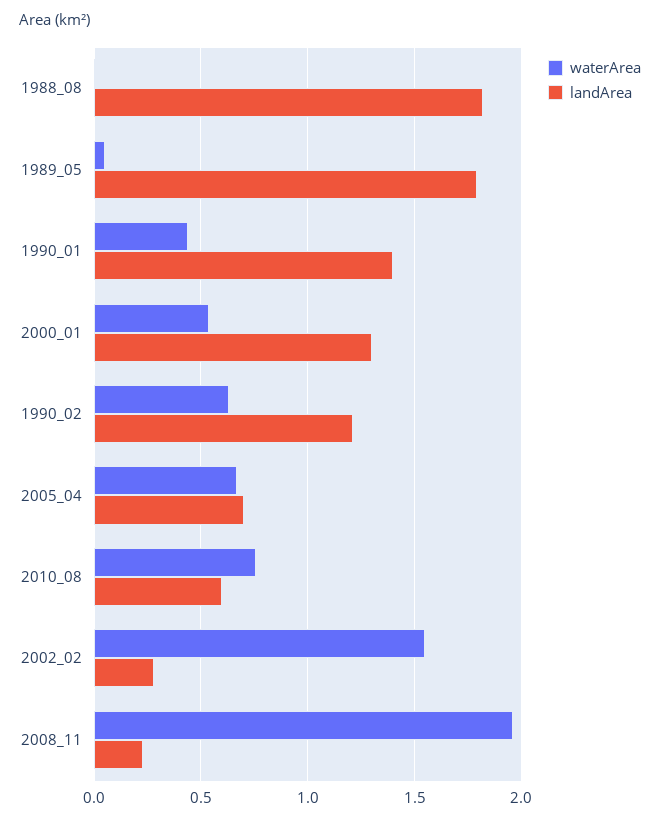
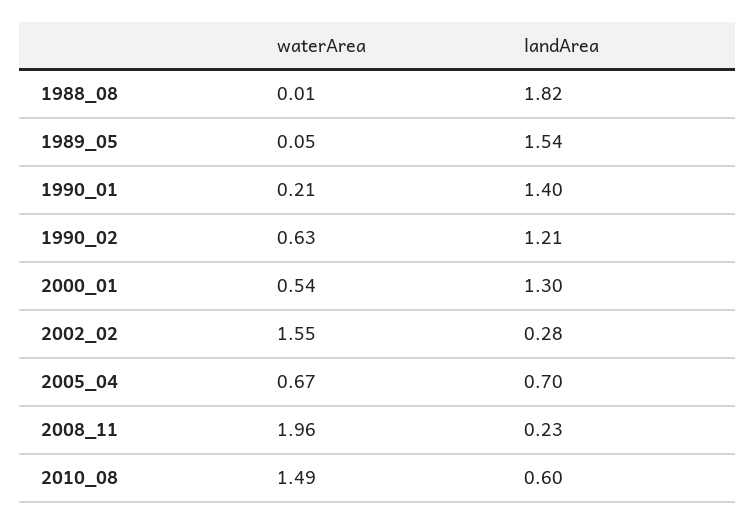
landArea, 1989_05: 1.8 -> 1.54
waterArea, 1990_01: 0.45 -> 0.21
waterArea, 2010_08: 0.75 -> 1.49

